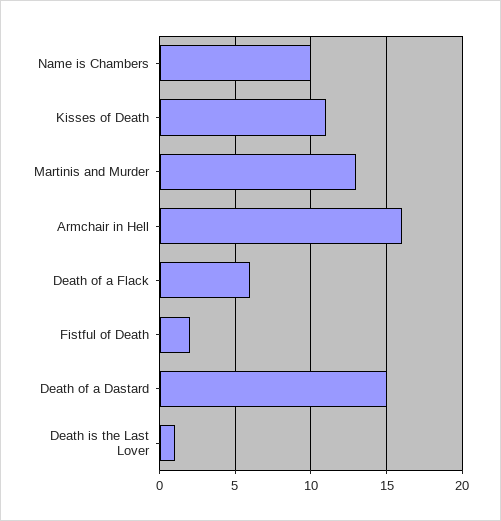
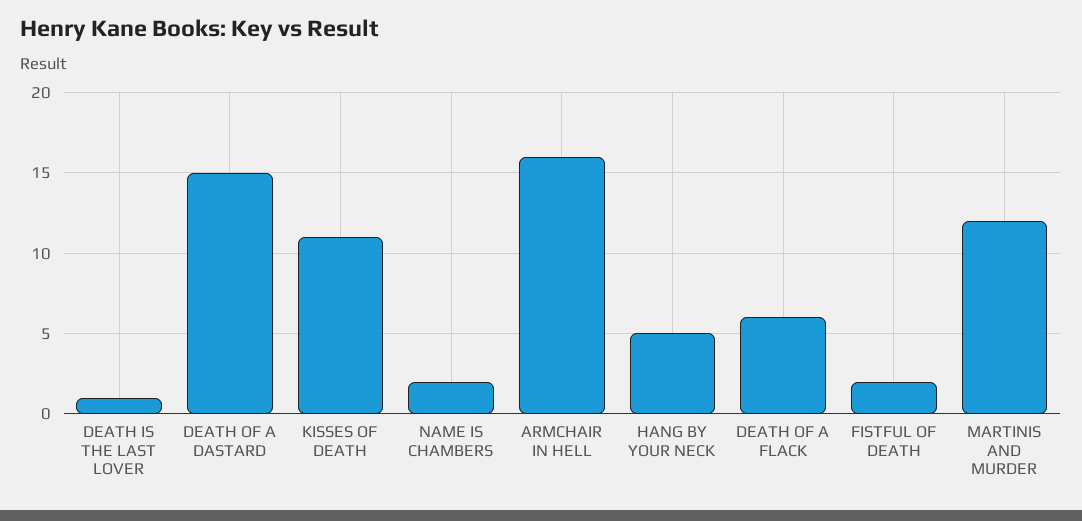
Name is Chambers: 10 -> 2
Martinis and Murder: 13 -> 12
HANG BY YOUR NECK: none -> 5

